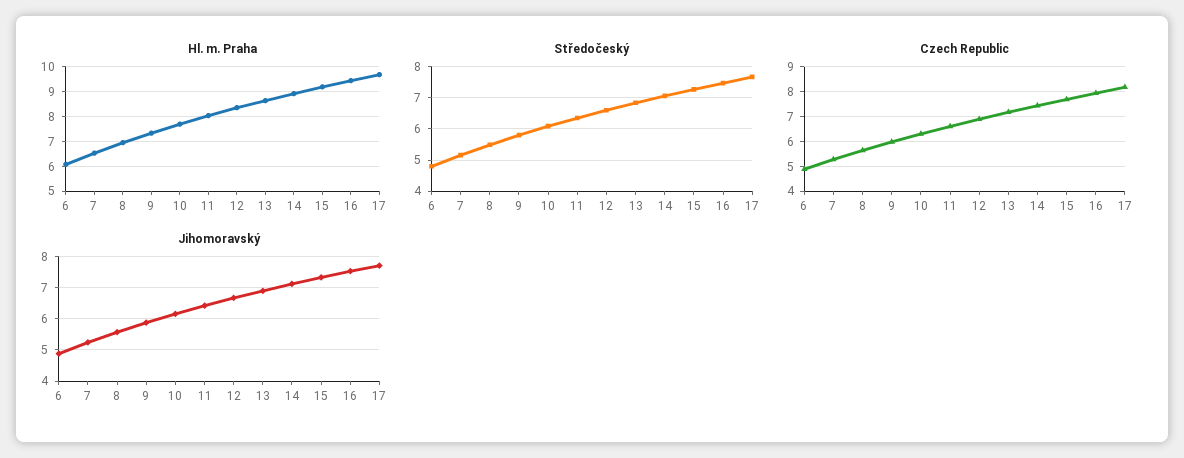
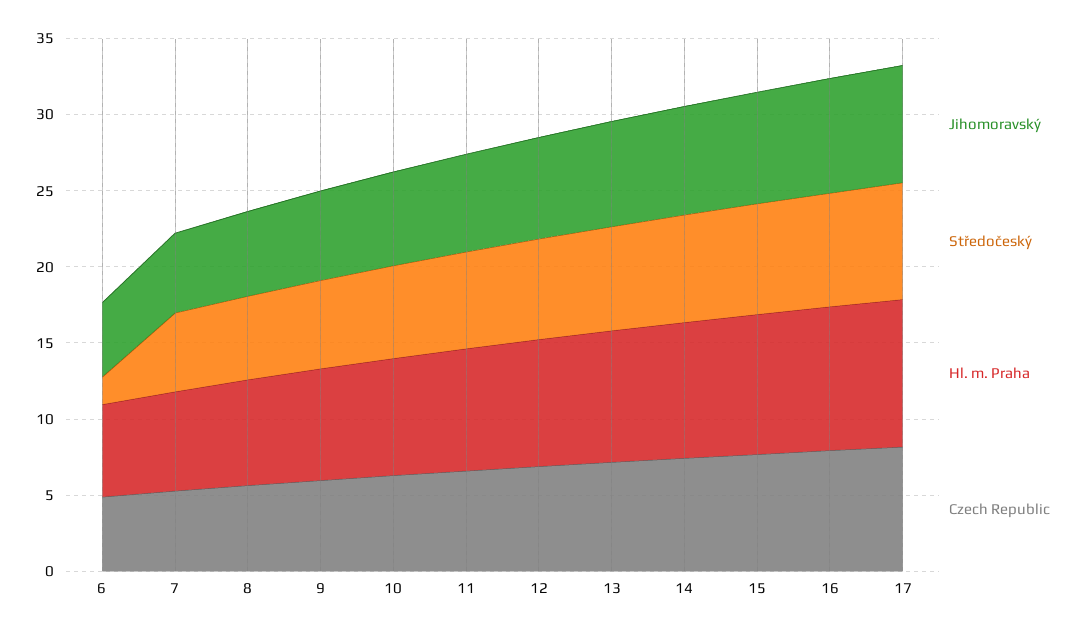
Středočeský, 6: 4.8 -> 2

